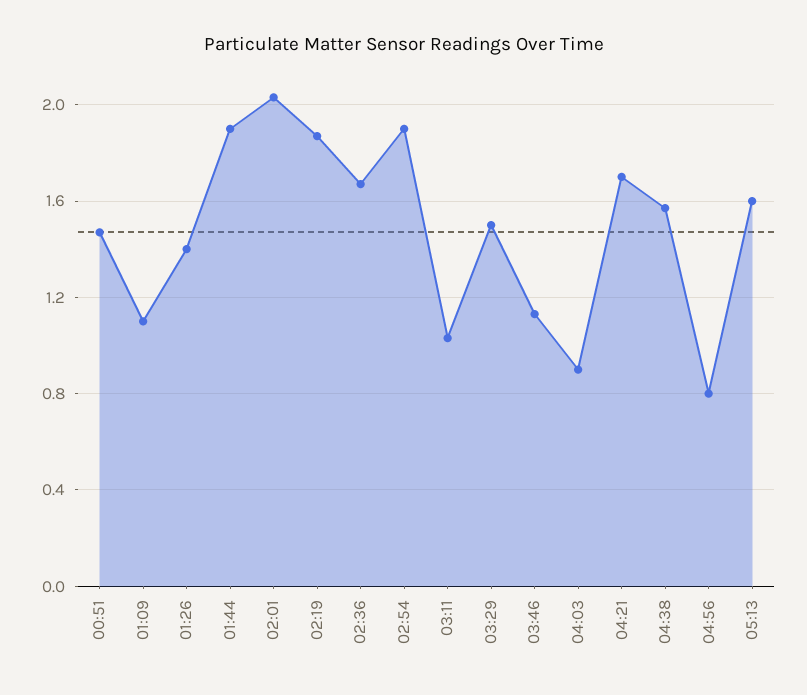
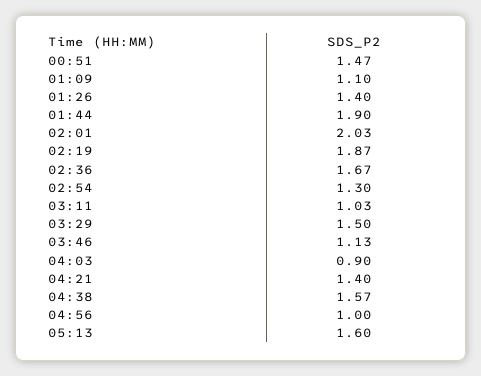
02:54: 1.9 -> 1.3
04:21: 1.7 -> 1.4
04:56: 0.8 -> 1

